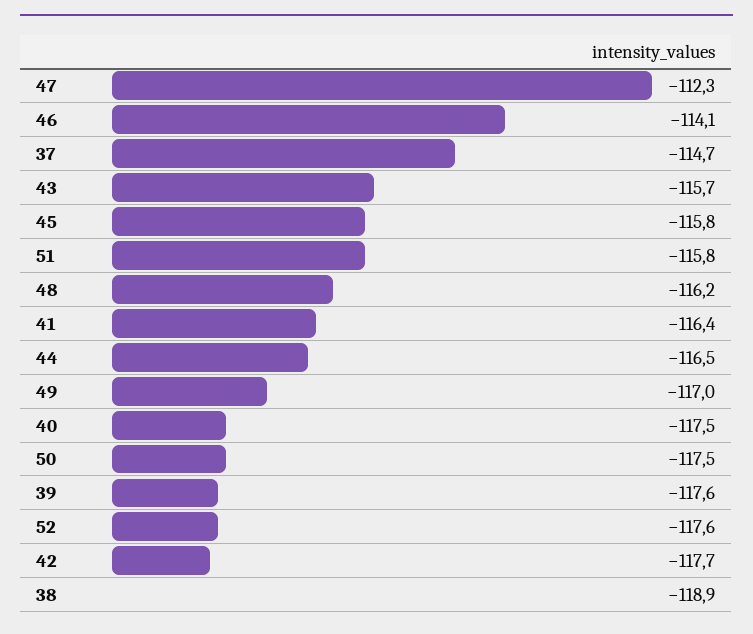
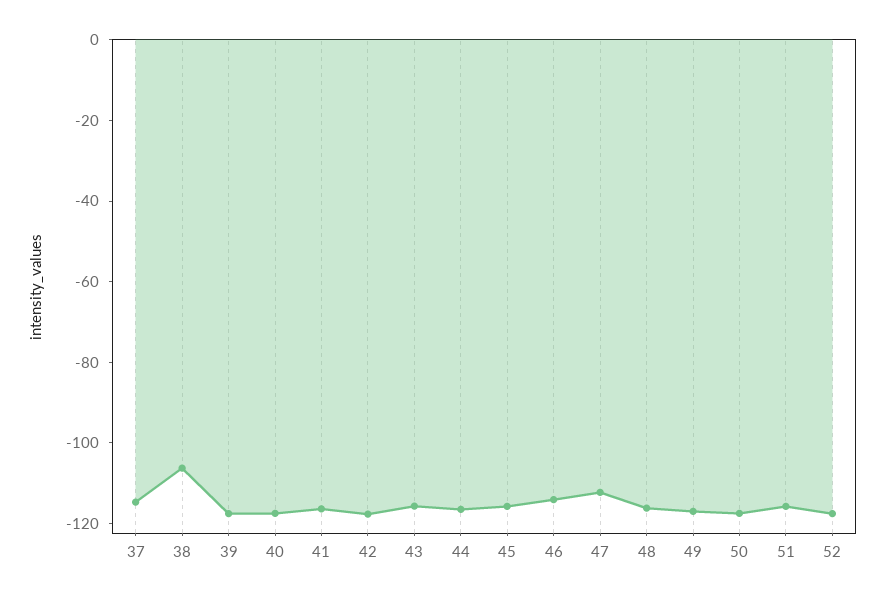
38: -118.9 -> -105

